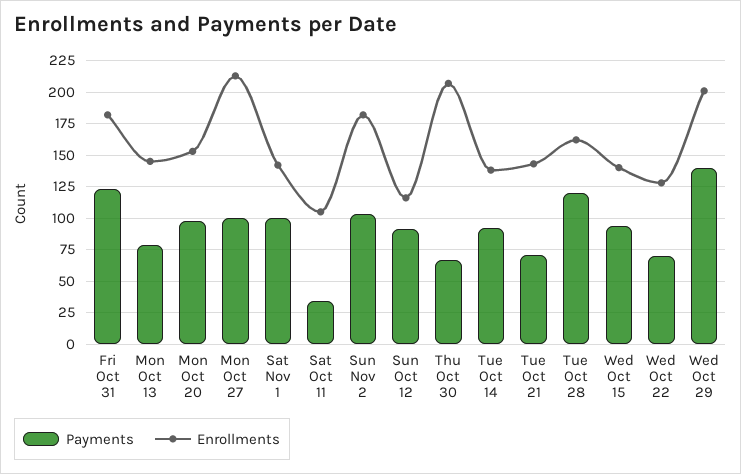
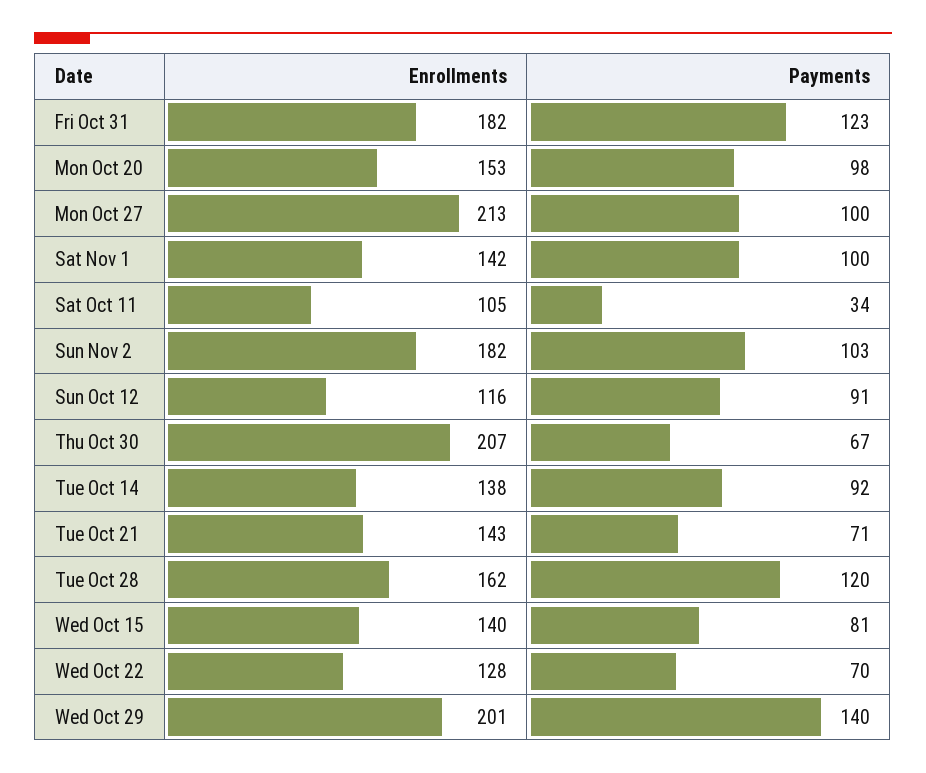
Payments, Mon Oct 13: 80 -> none
Enrollments, Mon Oct 13: 145 -> none
Payments, Wed Oct 15: 95 -> 81

